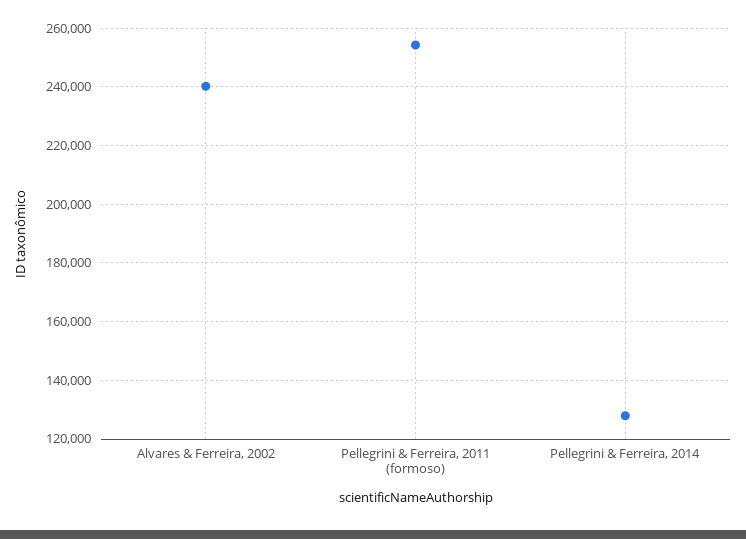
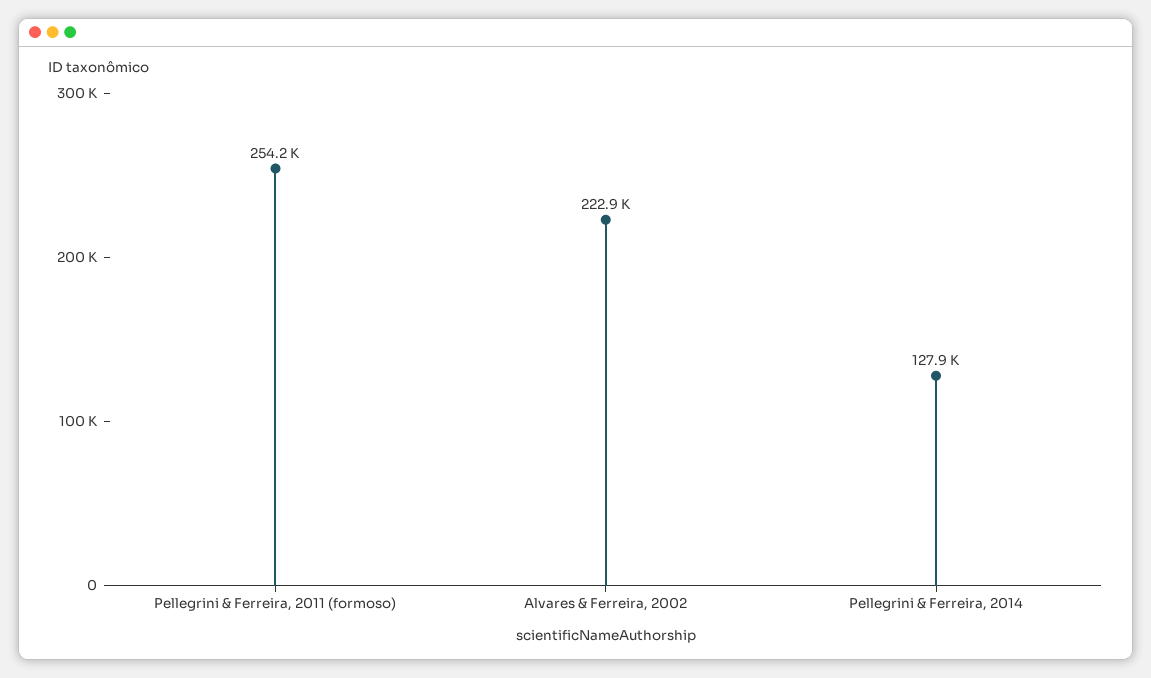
Alvares & Ferreira, 2002: 240000 -> 222900

